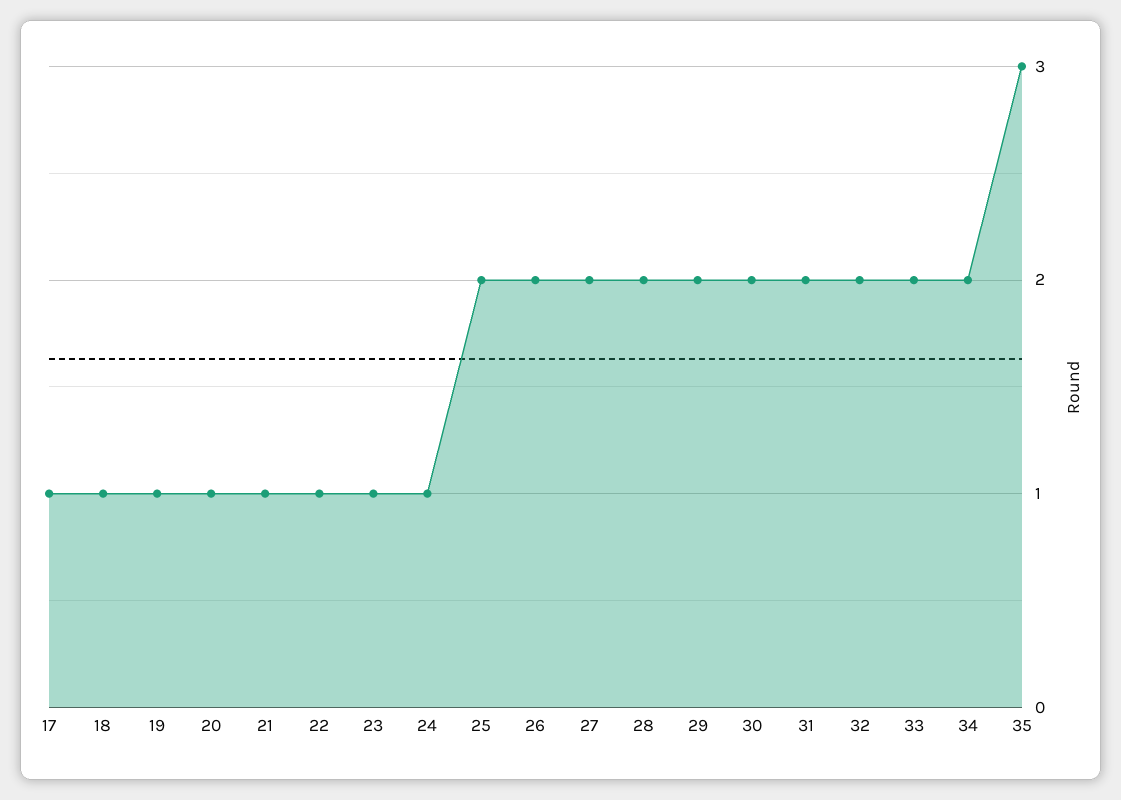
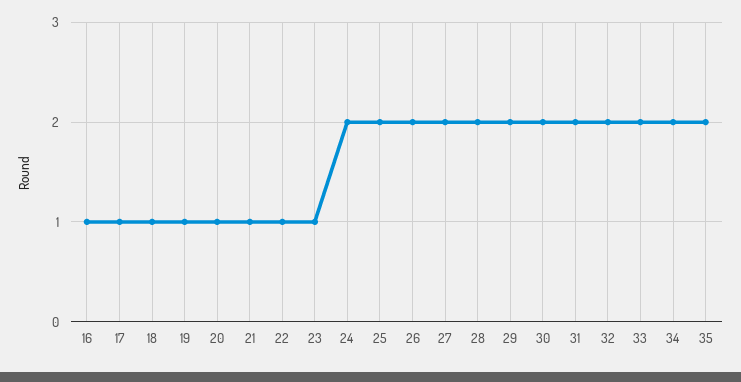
24: 1 -> 2
35: 3 -> 2
16: none -> 1

